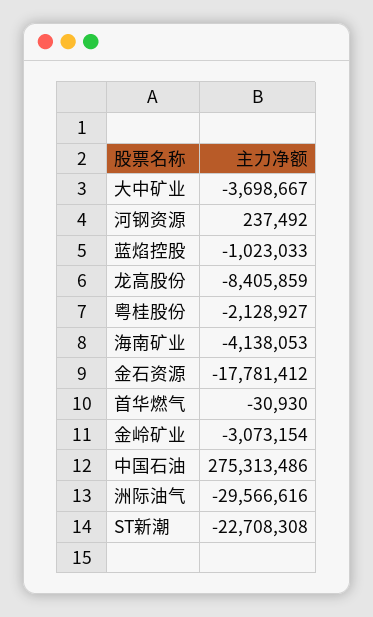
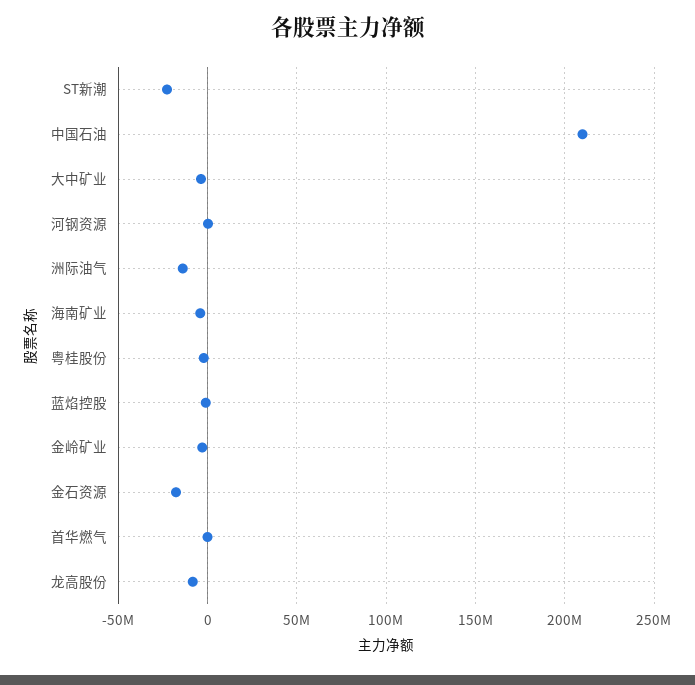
中国石油: 275313486 -> 210000000
洲际油气: -29566616 -> -15000000

